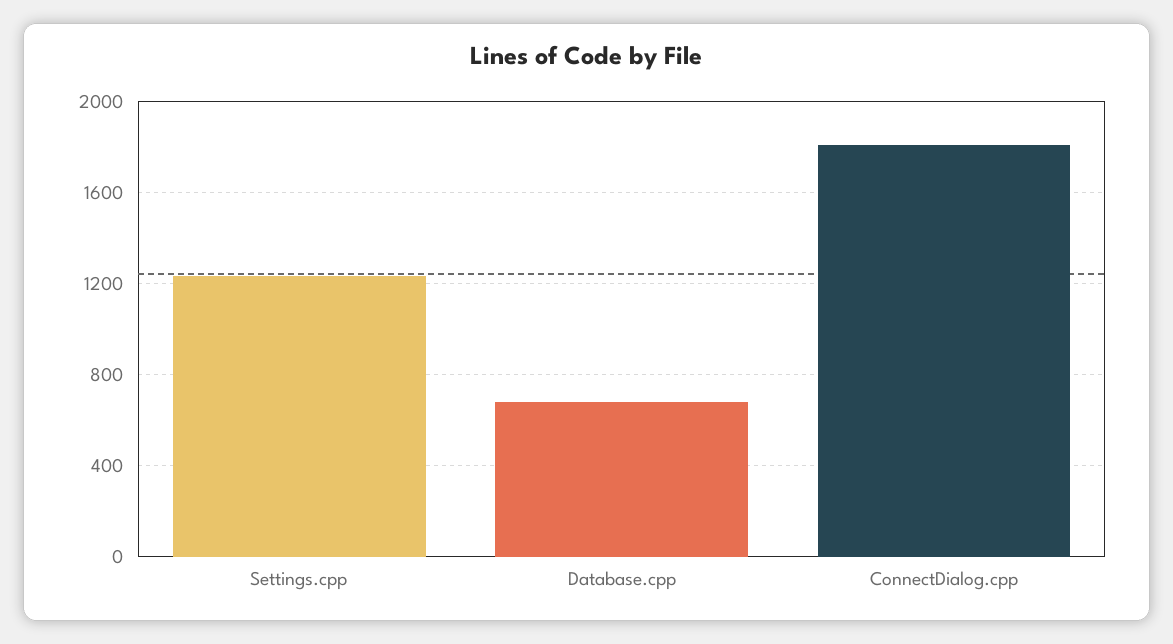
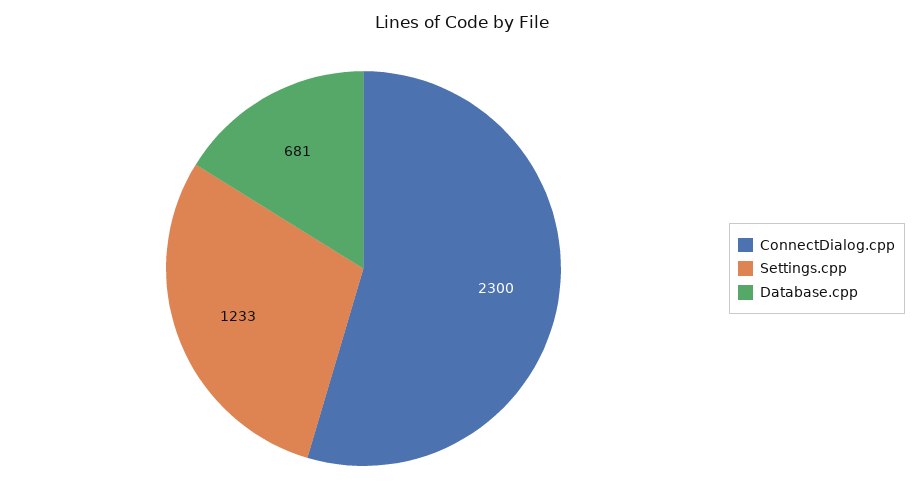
ConnectDialog.cpp: 1800 -> 2300

